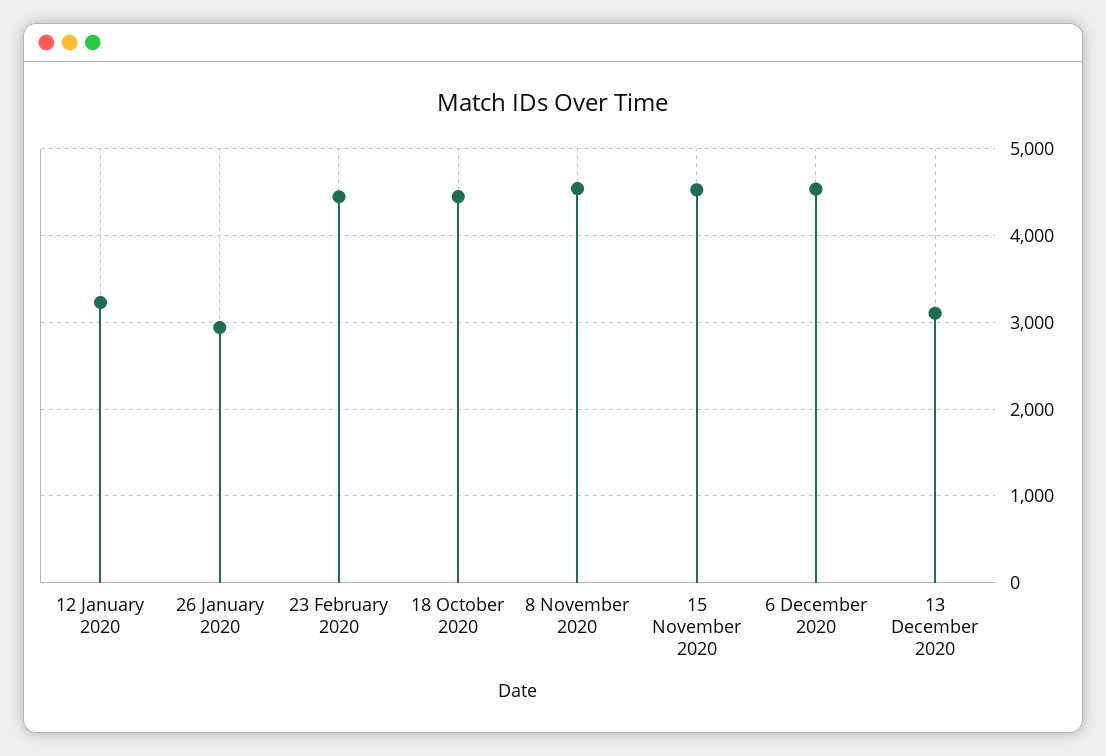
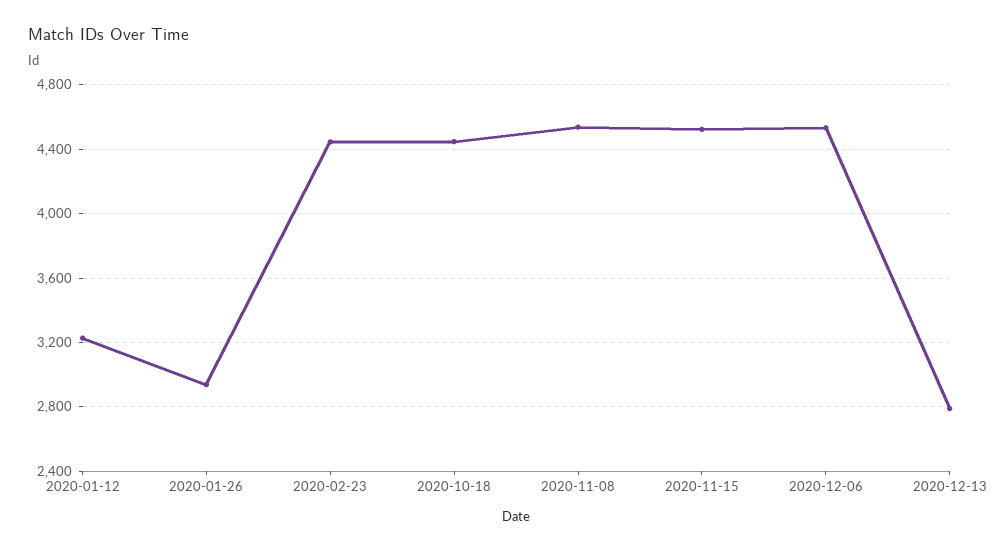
13 December 2020: 3100 -> 2800

